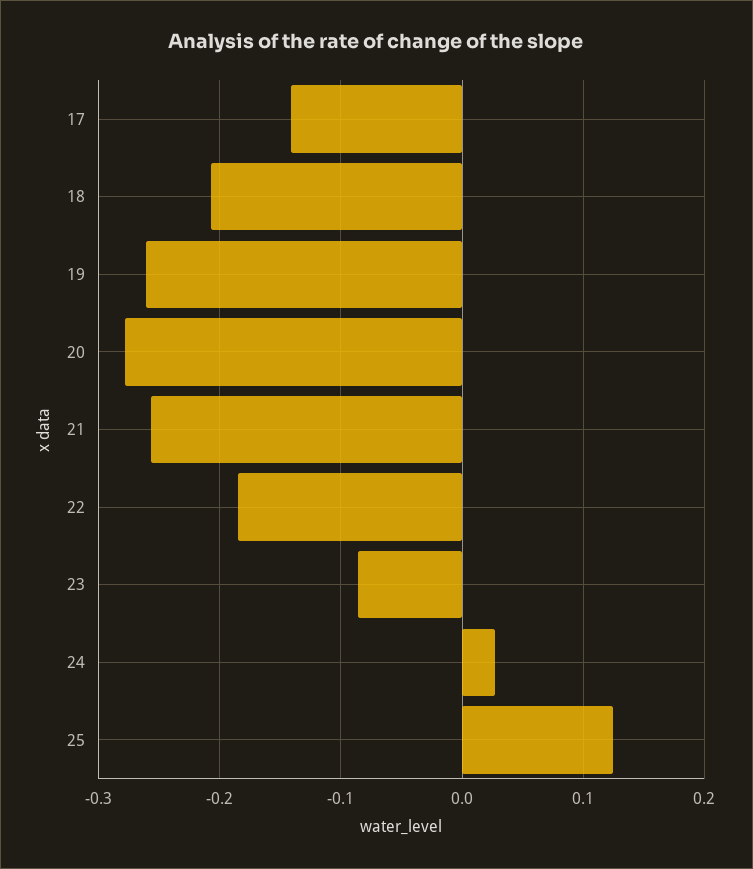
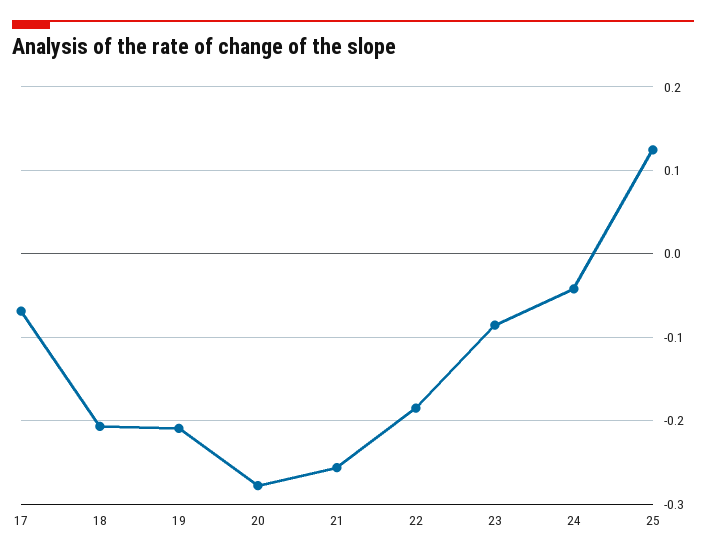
17: -0.14 -> -0.07
19: -0.26 -> -0.21
24: 0.03 -> -0.04

